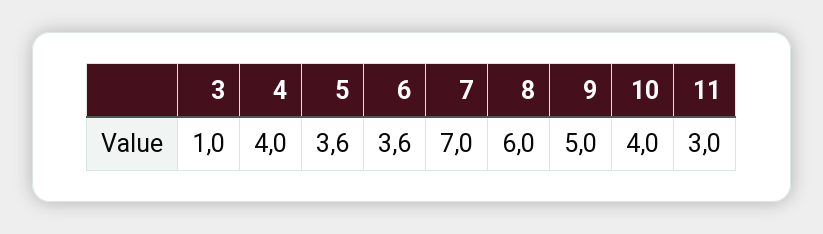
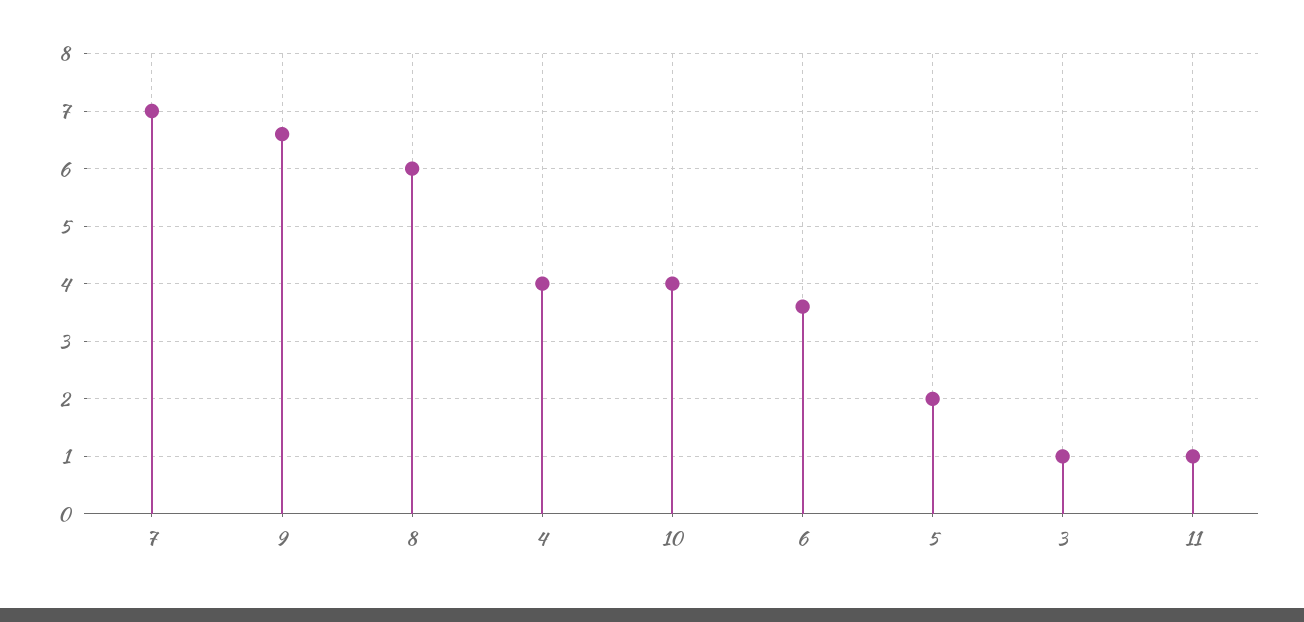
5: 3.6 -> 2
9: 5 -> 6.5
11: 3 -> 1

